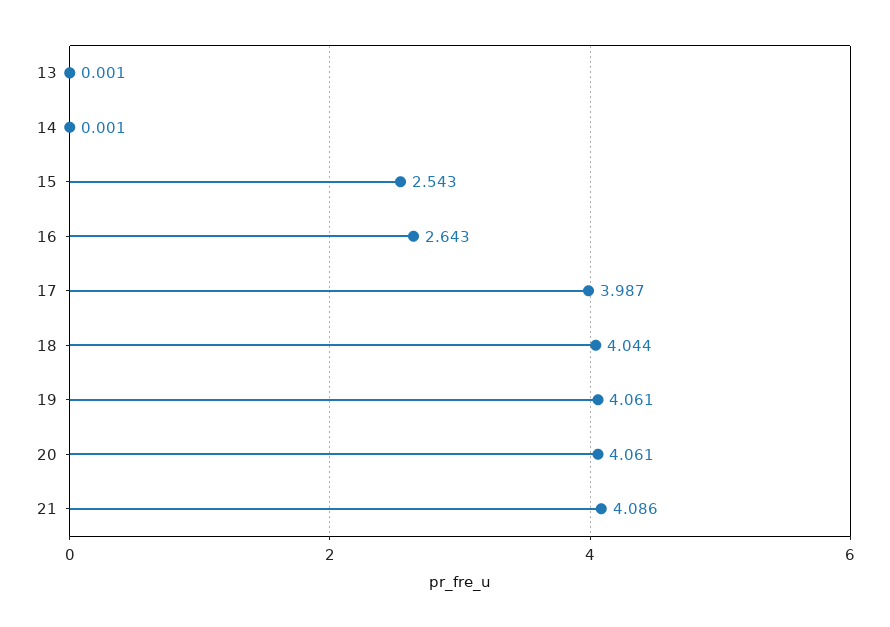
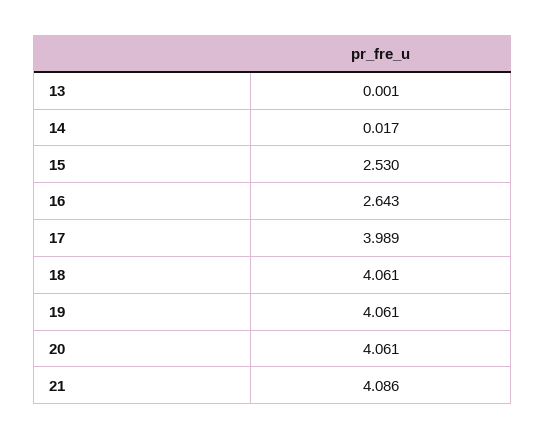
14: 0.001 -> 0.017
15: 2.543 -> 2.53
17: 3.987 -> 3.989
18: 4.044 -> 4.061

